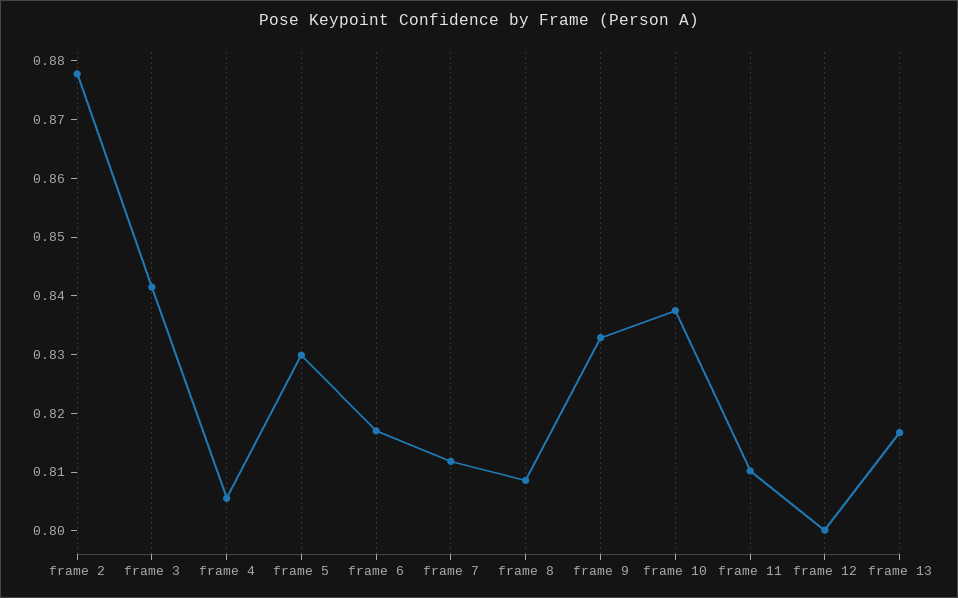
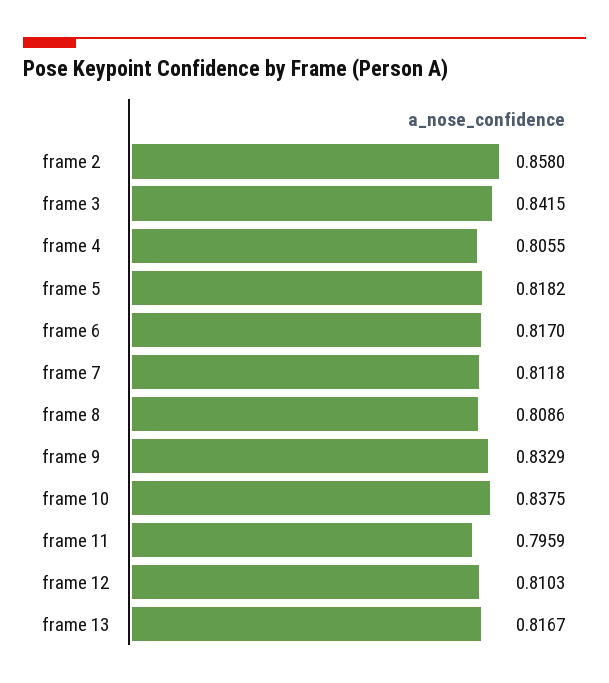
frame 2: 0.878 -> 0.858
frame 5: 0.83 -> 0.8182
frame 11: 0.81 -> 0.7959
frame 12: 0.8 -> 0.8103

